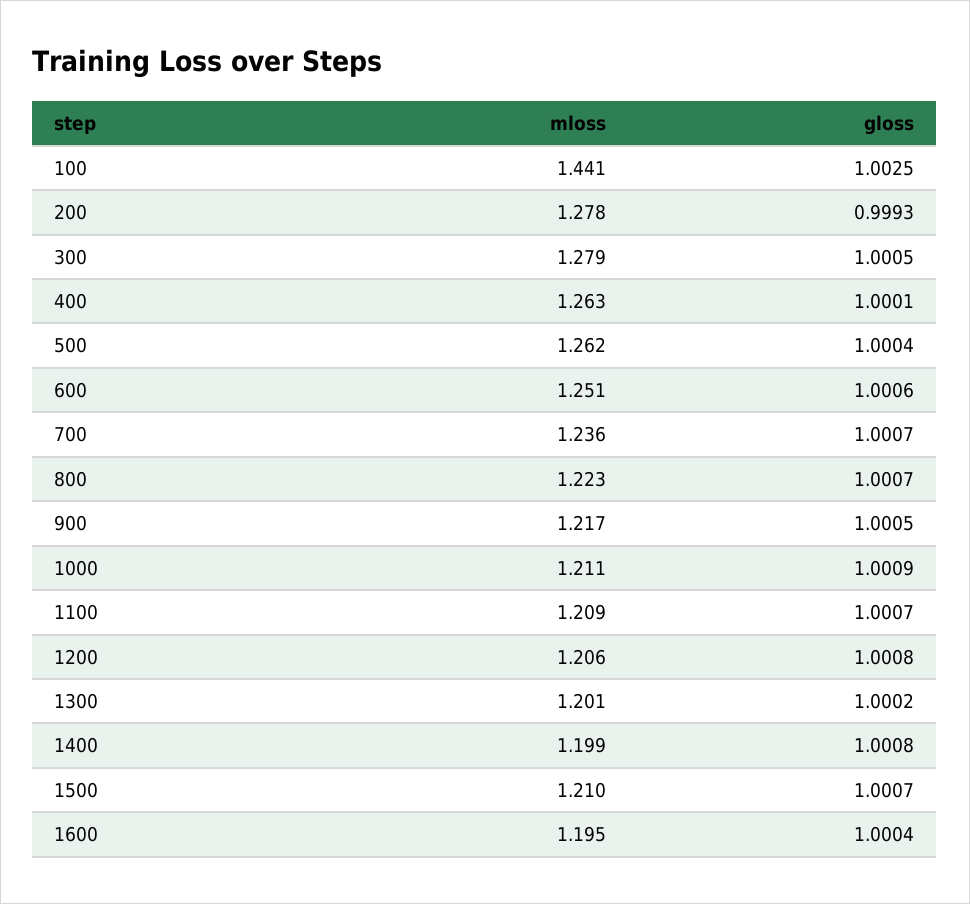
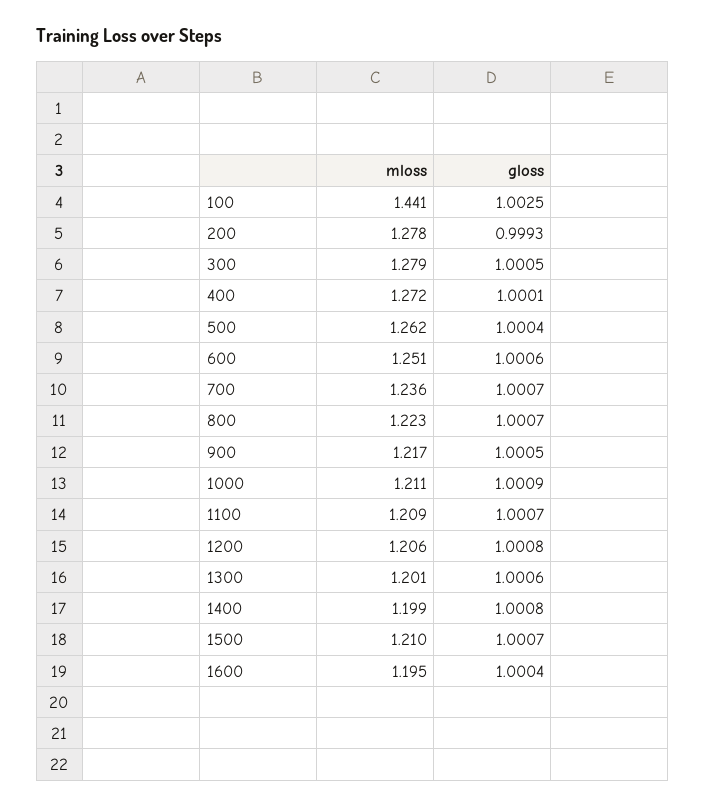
mloss, 400: 1.263 -> 1.272
gloss, 1300: 1.0002 -> 1.0006

